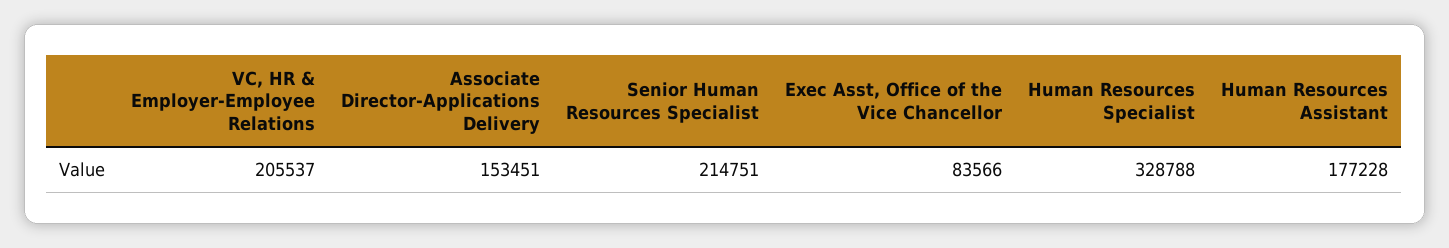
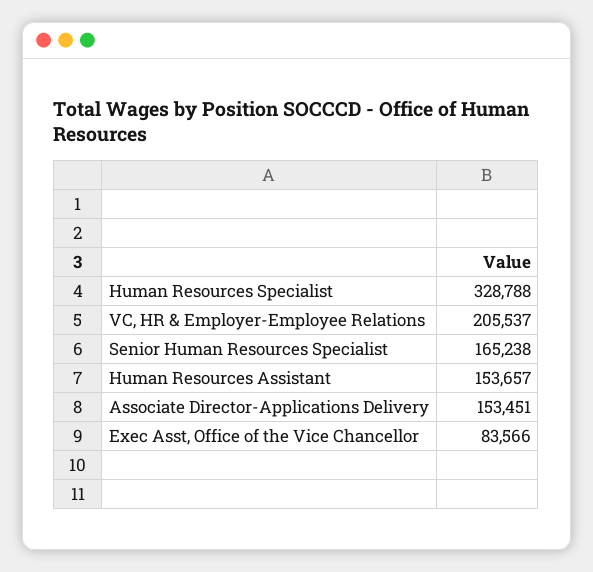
Senior Human Resources Specialist: 214751 -> 165238
Human Resources Assistant: 177228 -> 153657

